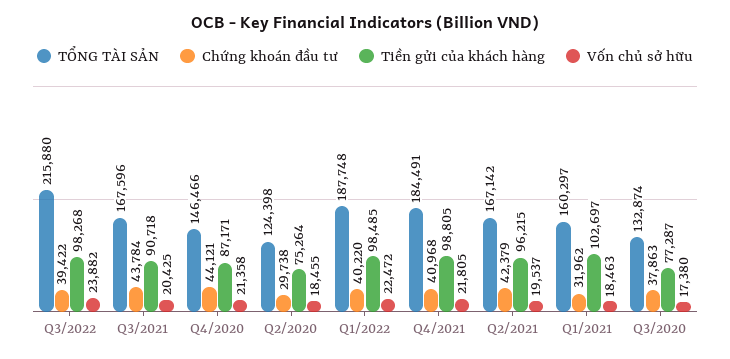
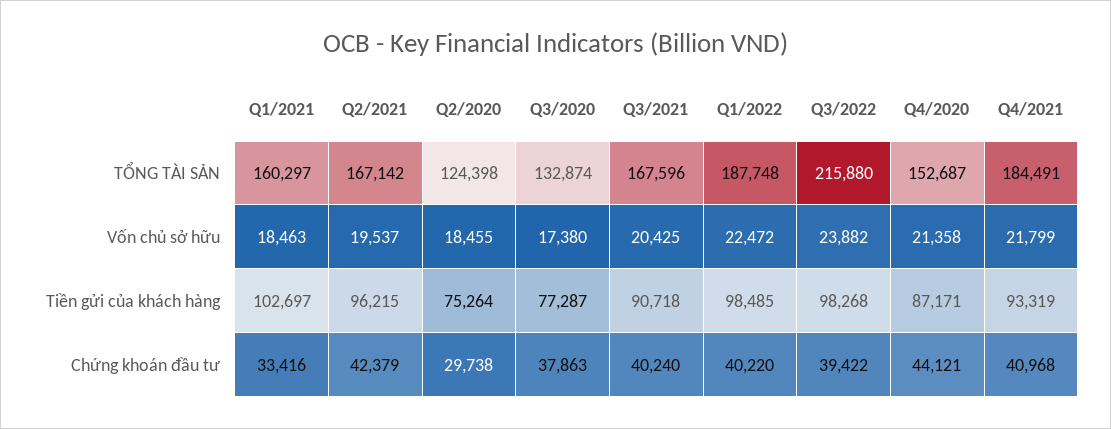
Chứng khoán đầu tư, Q3/2021: 43784 -> 40240
TỔNG TÀI SẢN, Q4/2020: 146466 -> 152687
Tiền gửi của khách hàng, Q4/2021: 98805 -> 93319
Vốn chủ sở hữu, Q4/2021: 21805 -> 21799
Chứng khoán đầu tư, Q1/2021: 31962 -> 33416

